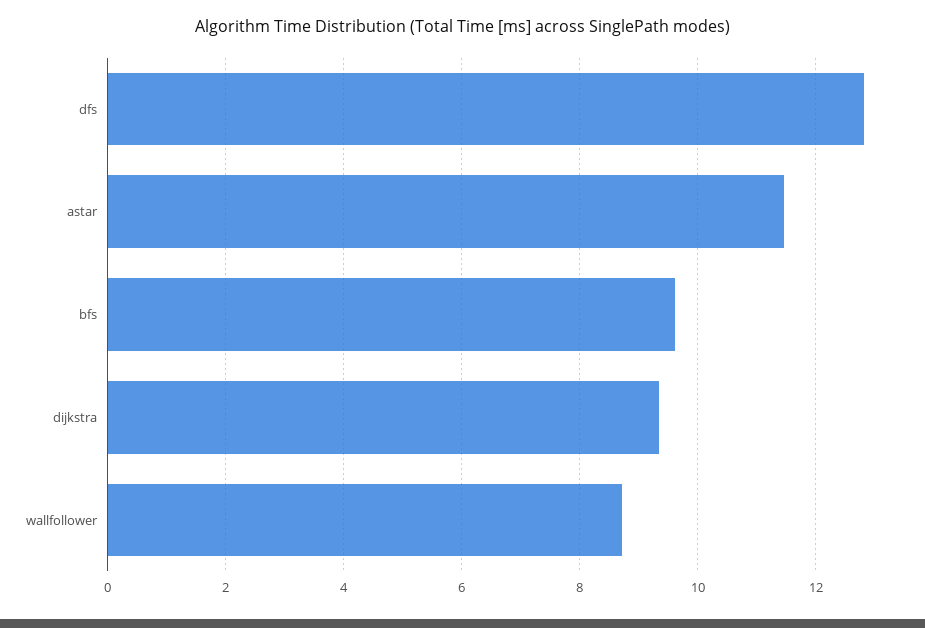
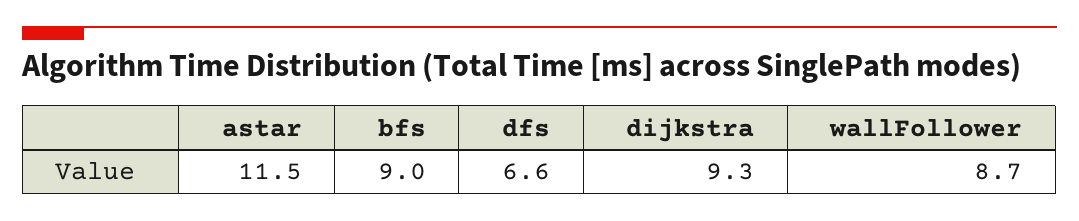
dfs: 12.8 -> 6.6
bfs: 9.6 -> 9

